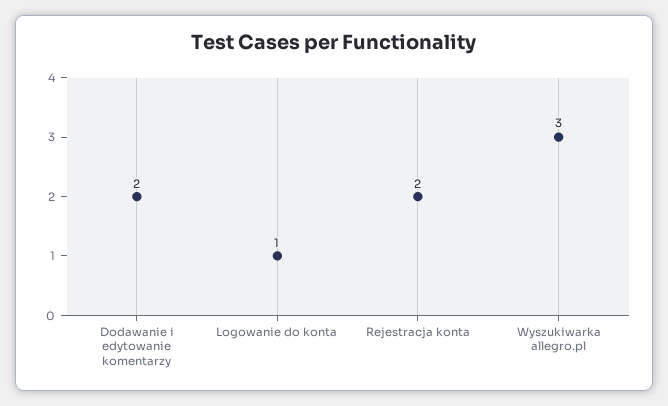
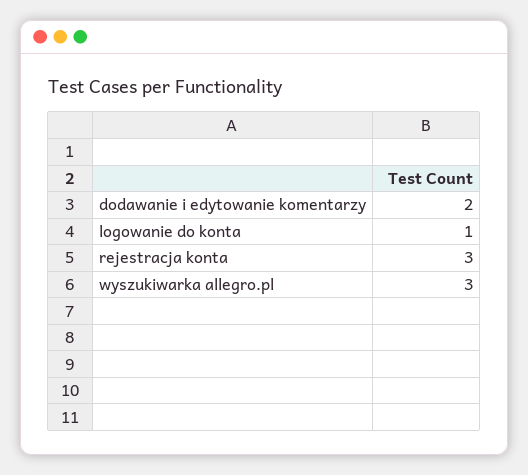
Rejestracja konta: 2 -> 3

